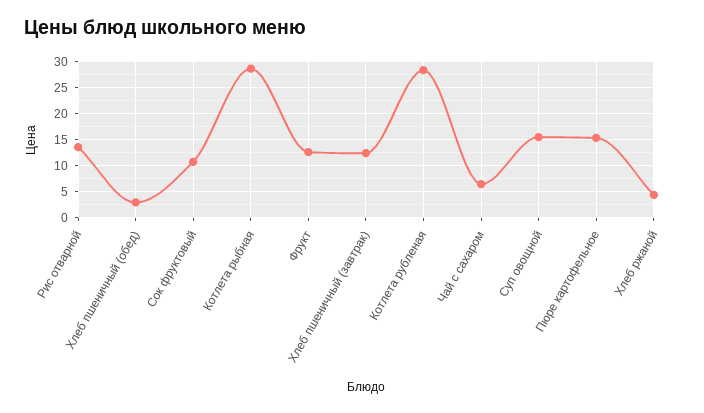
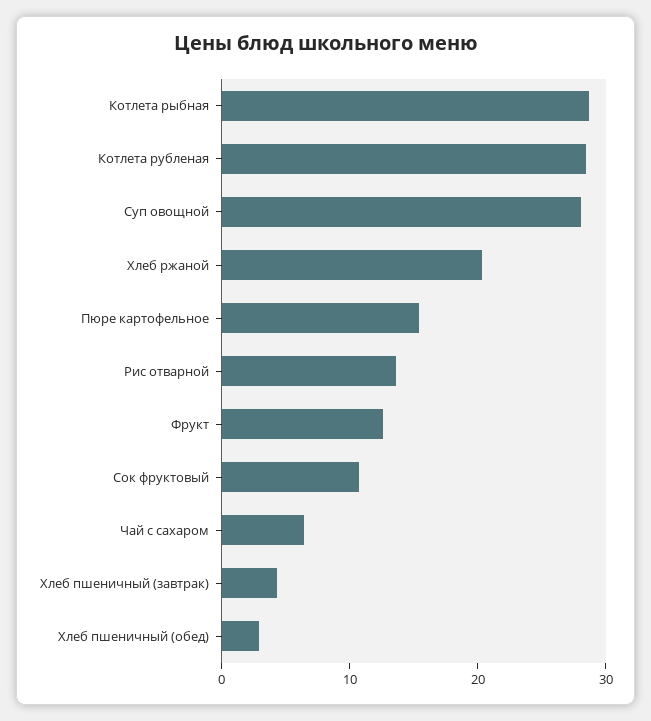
Хлеб пшеничный (завтрак): 12.5 -> 4
Суп овощной: 15 -> 28
Хлеб ржаной: 5 -> 20

